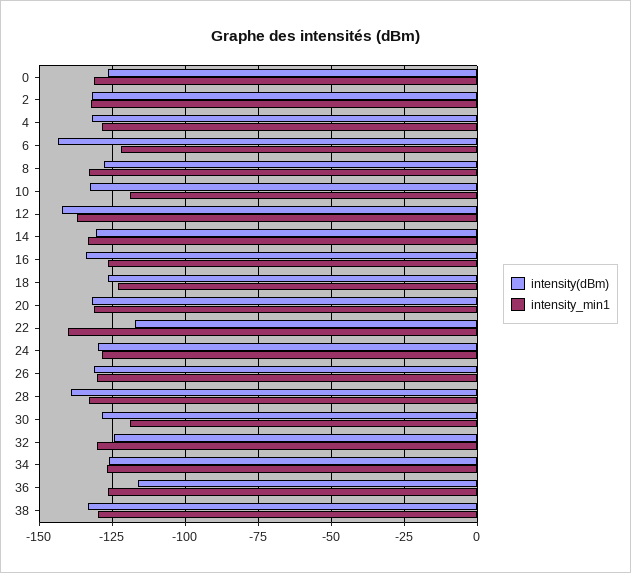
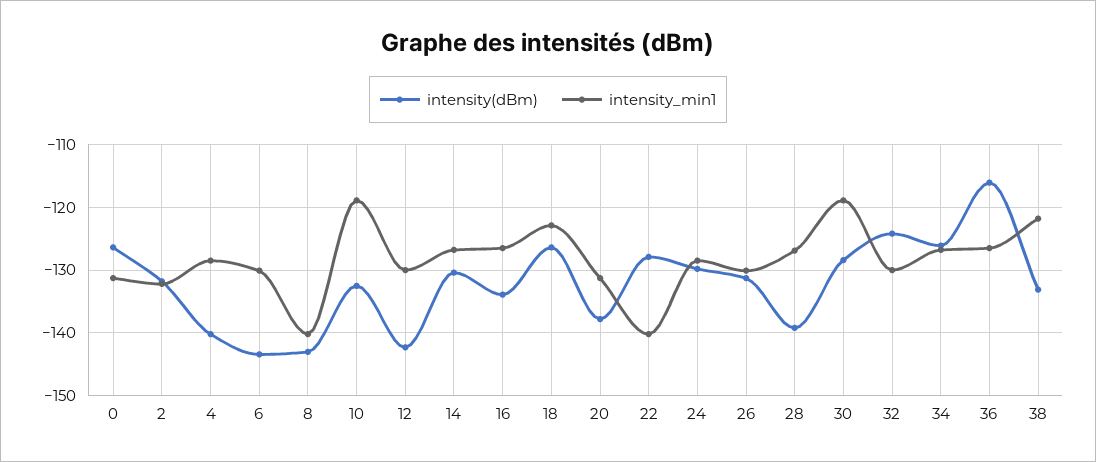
intensity(dBm), 4: -132.5 -> -140
intensity_min1, 6: -122.5 -> -130
intensity(dBm), 8: -127.5 -> -143
intensity_min1, 8: -132.5 -> -140
intensity_min1, 12: -137.5 -> -130
intensity_min1, 14: -132.5 -> -127
intensity(dBm), 20: -132.5 -> -138
intensity(dBm), 22: -117.5 -> -128
intensity_min1, 28: -132.5 -> -127
intensity_min1, 38: -130 -> -122

